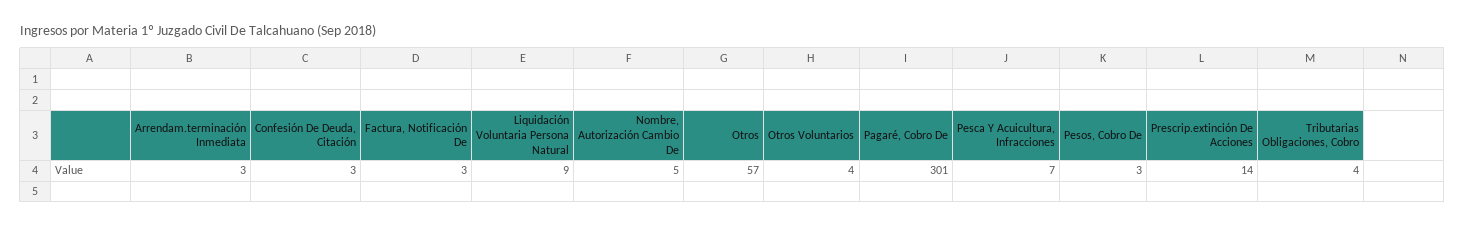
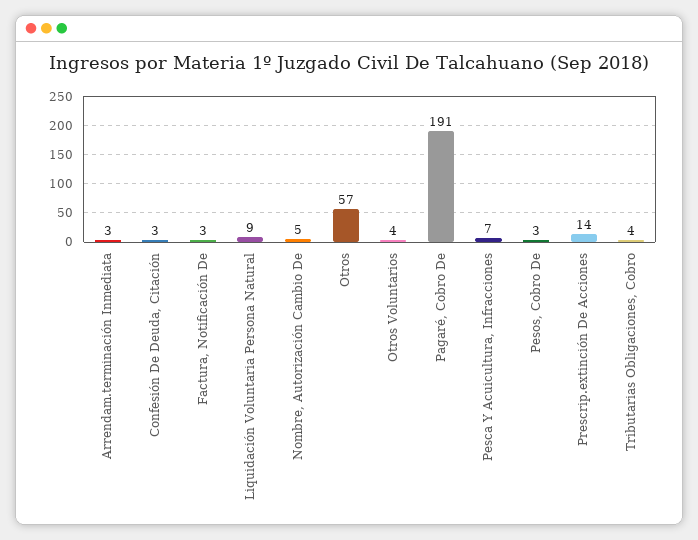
Pagaré, Cobro De: 301 -> 191

